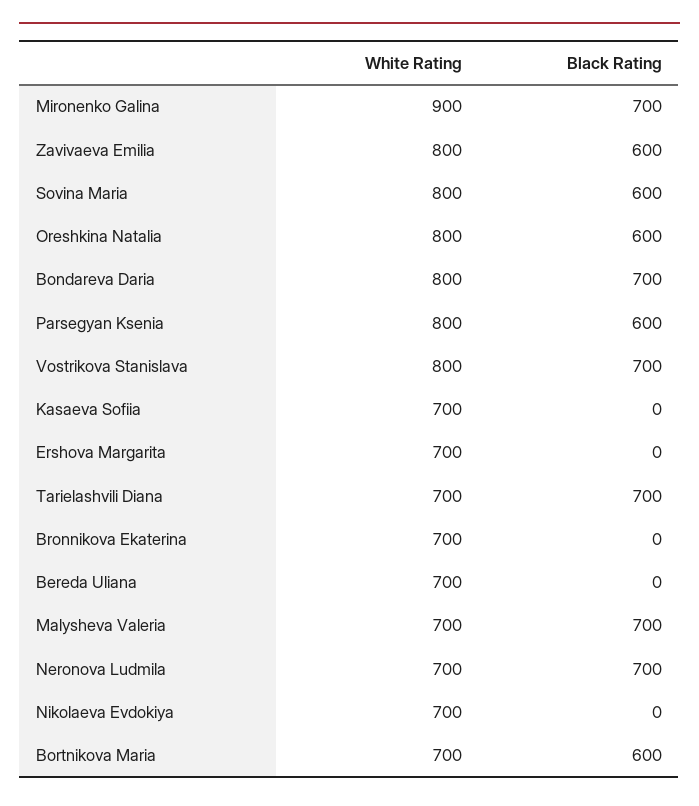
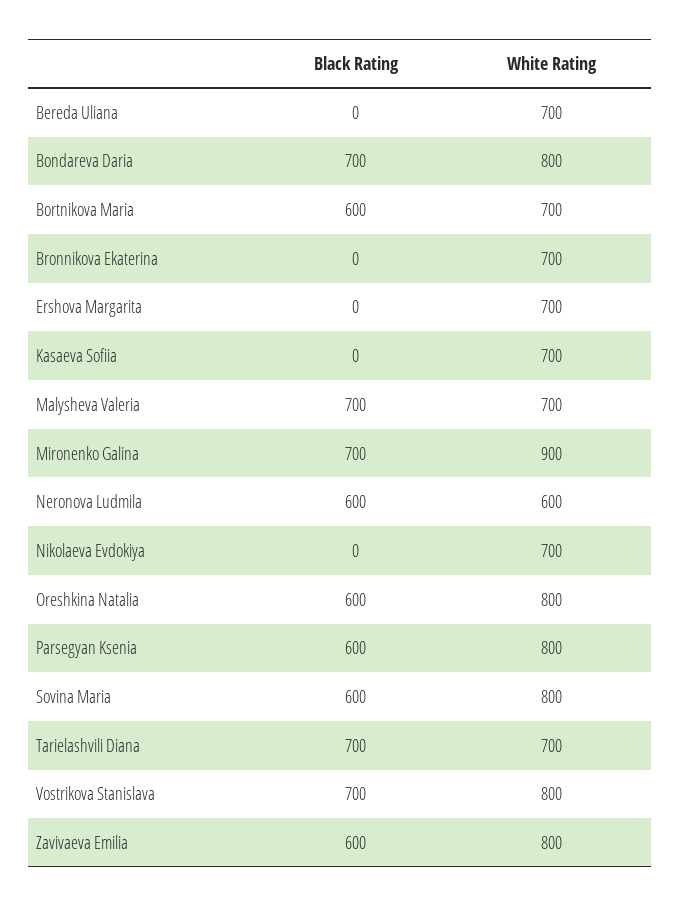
White Rating, Neronova Ludmila: 700 -> 600
Black Rating, Neronova Ludmila: 700 -> 600

